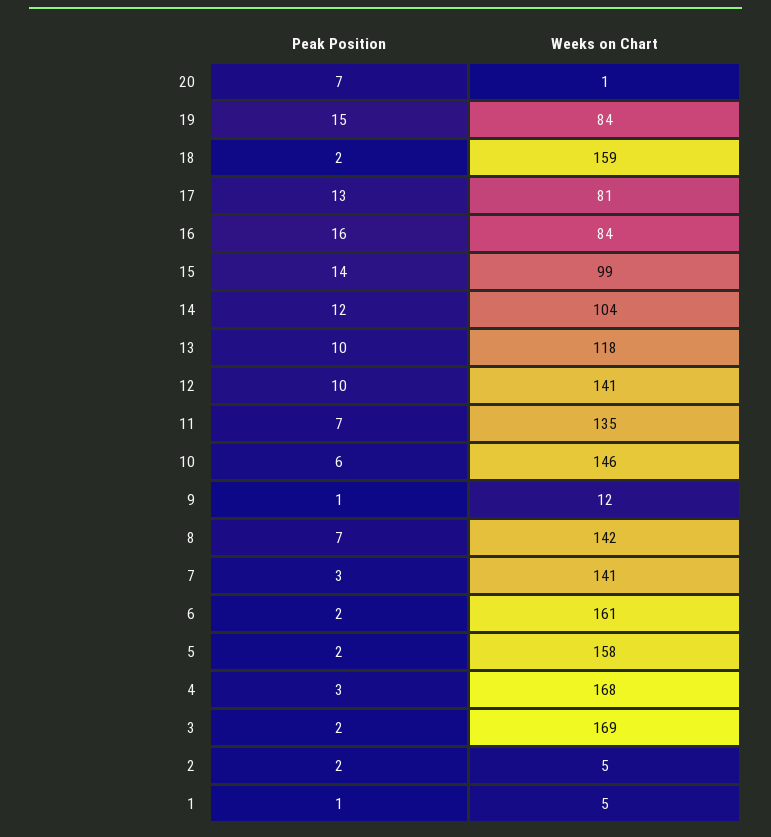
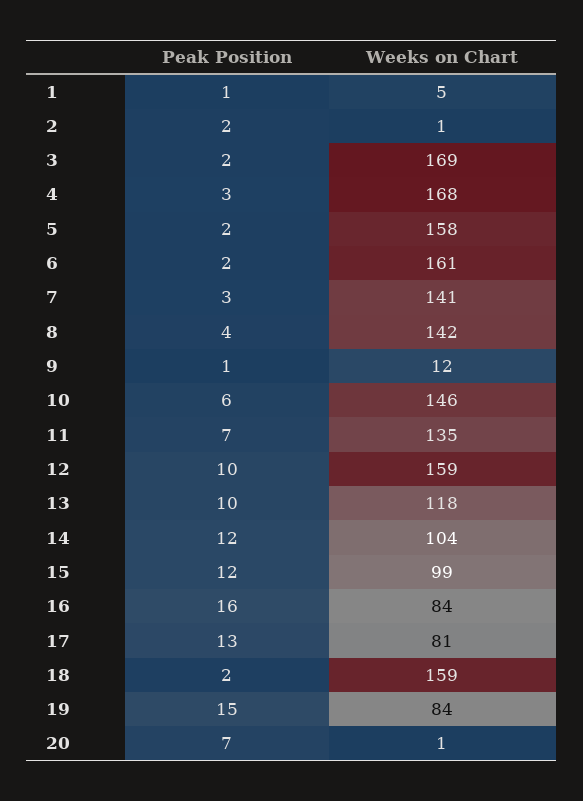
Peak Position, 15: 14 -> 12
Weeks on Chart, 12: 141 -> 159
Peak Position, 8: 7 -> 4
Weeks on Chart, 2: 5 -> 1

